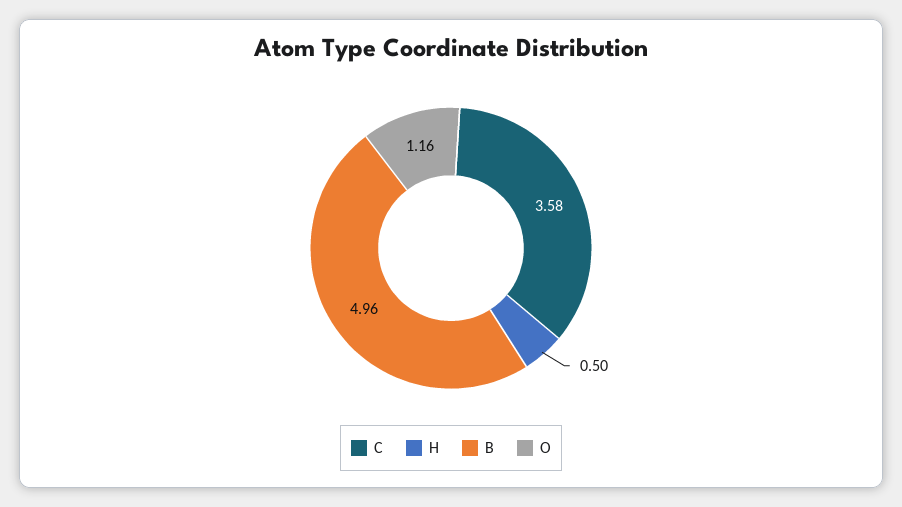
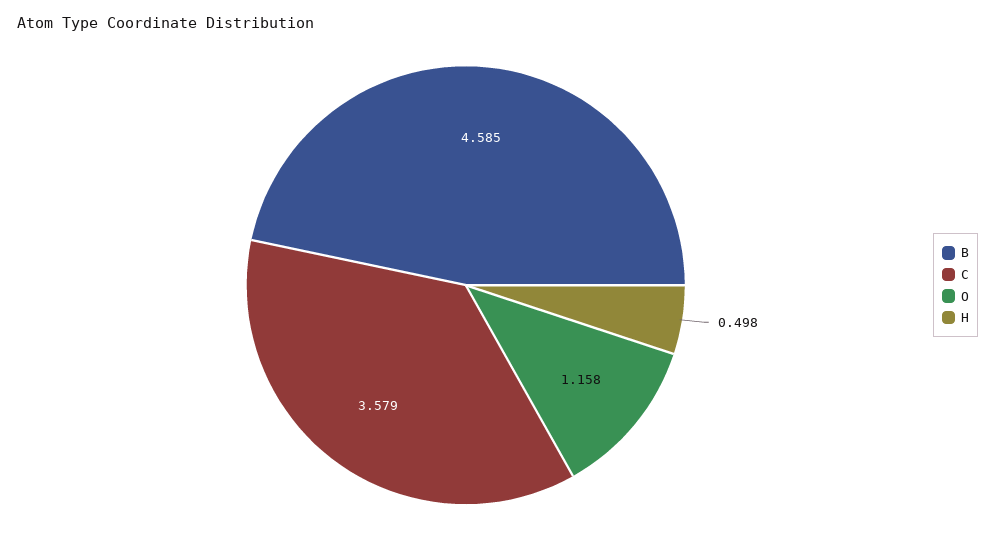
B: 4.96 -> 4.585

